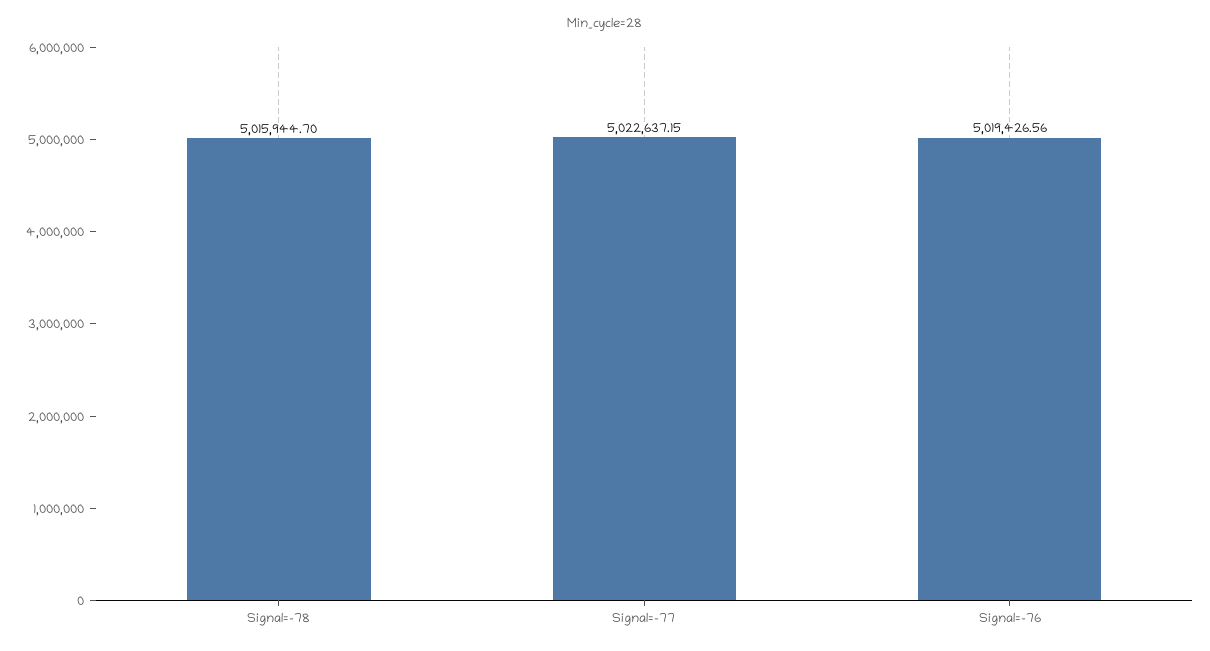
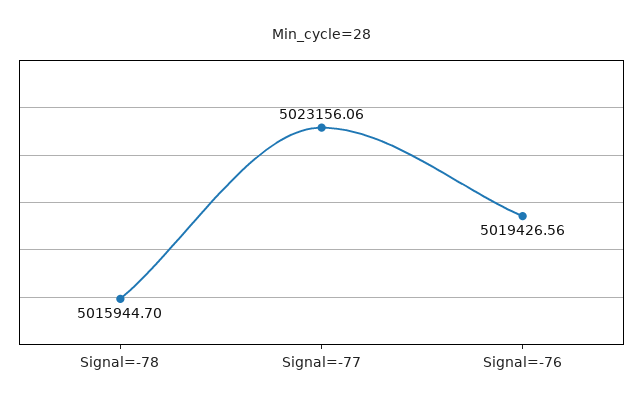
Signal=-77: 5022637.15 -> 5023156.06

